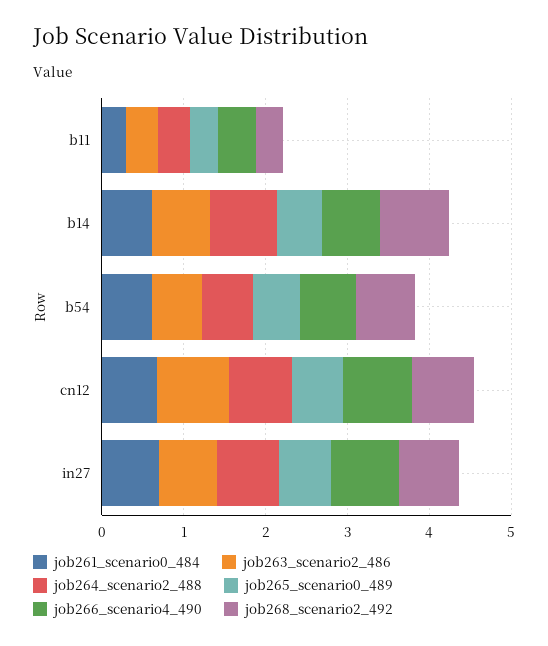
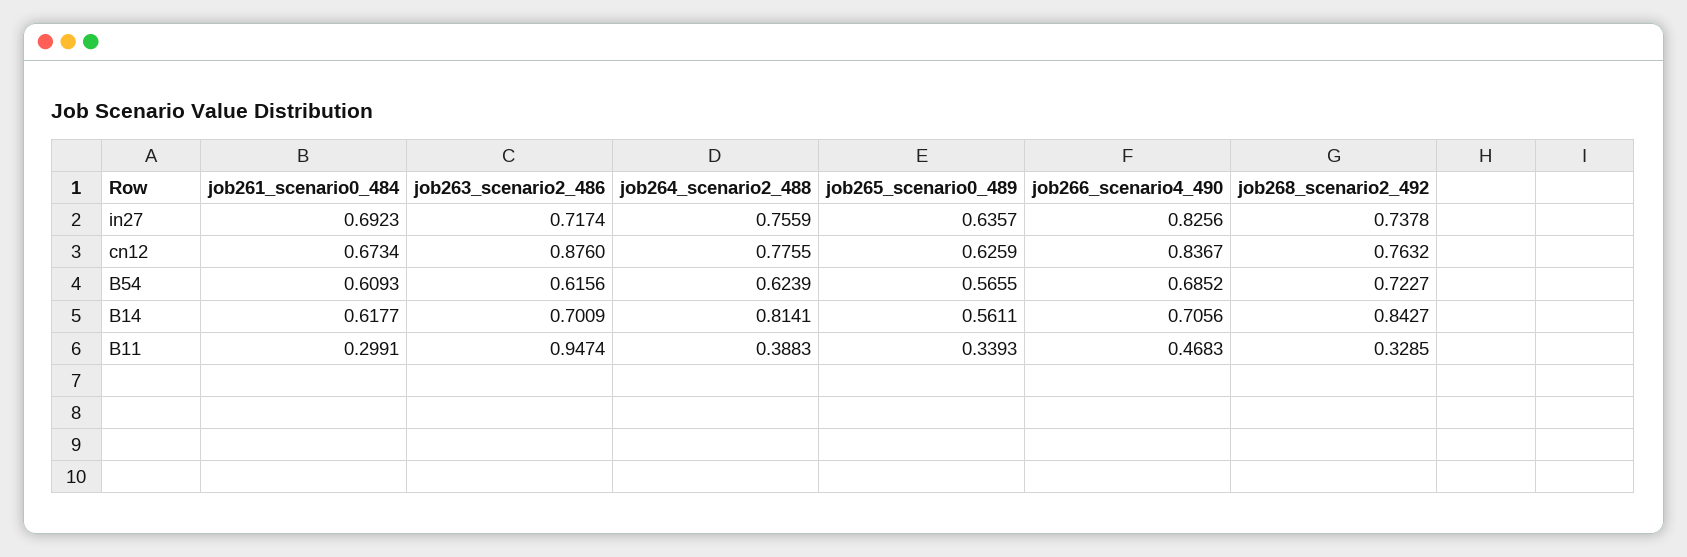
job263_scenario2_486, b11: 0.4 -> 0.9474

